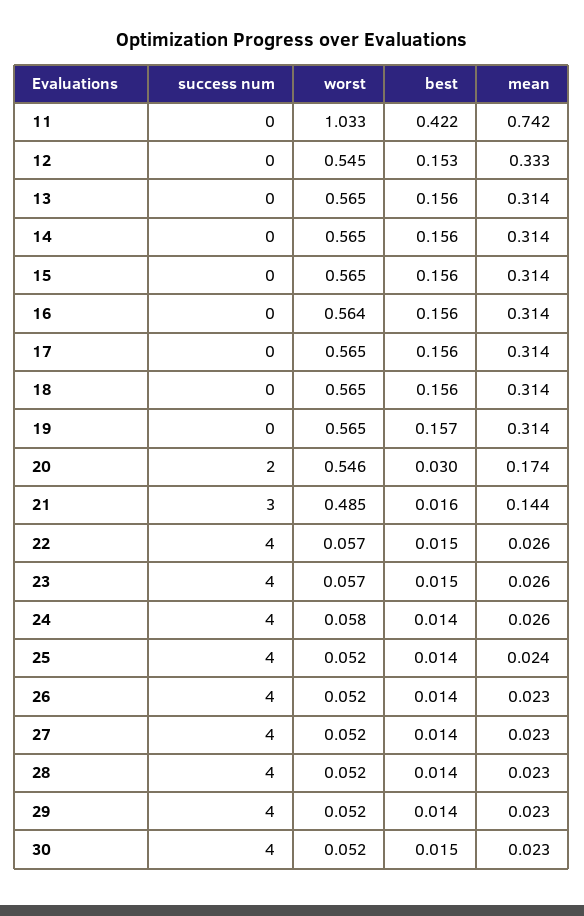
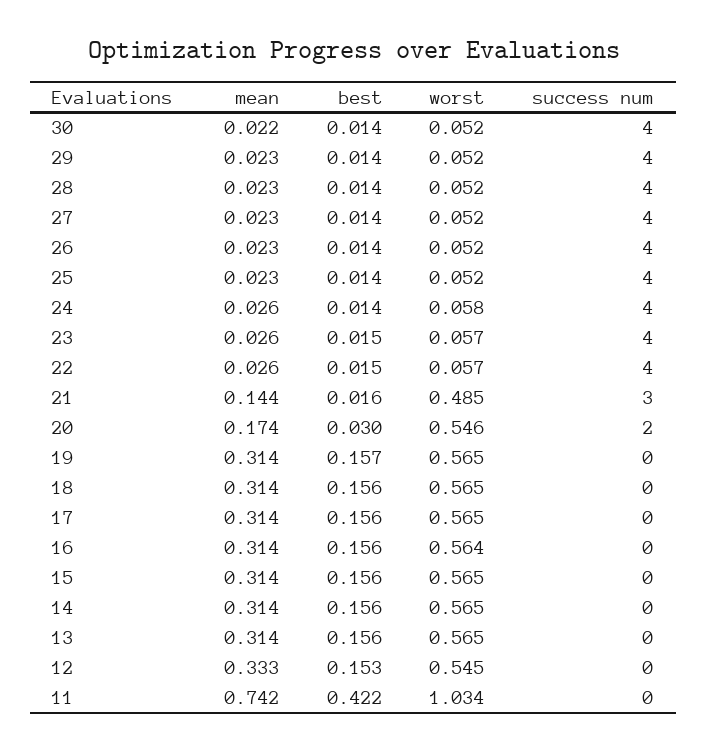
worst, 11: 1.033 -> 1.034
mean, 25: 0.024 -> 0.023
best, 30: 0.015 -> 0.014
mean, 30: 0.023 -> 0.022

